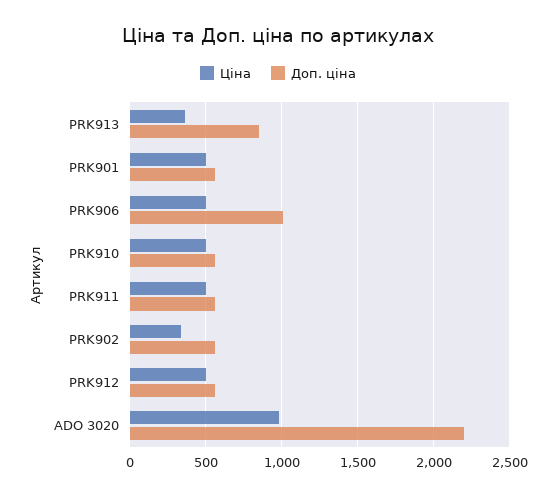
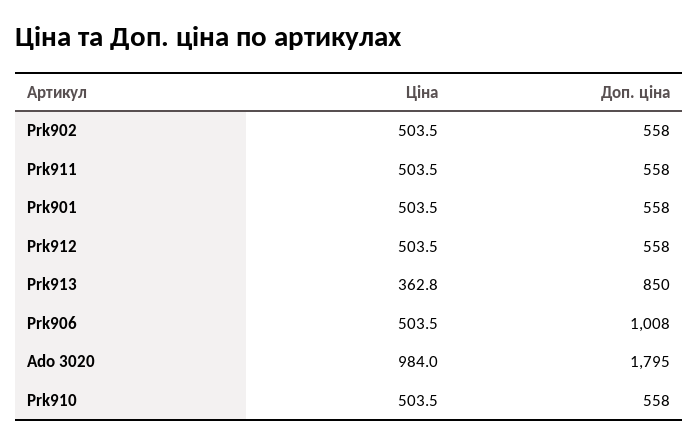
Ціна, PRK902: 350 -> 503.5
Доп. ціна, ADO 3020: 2200 -> 1795

